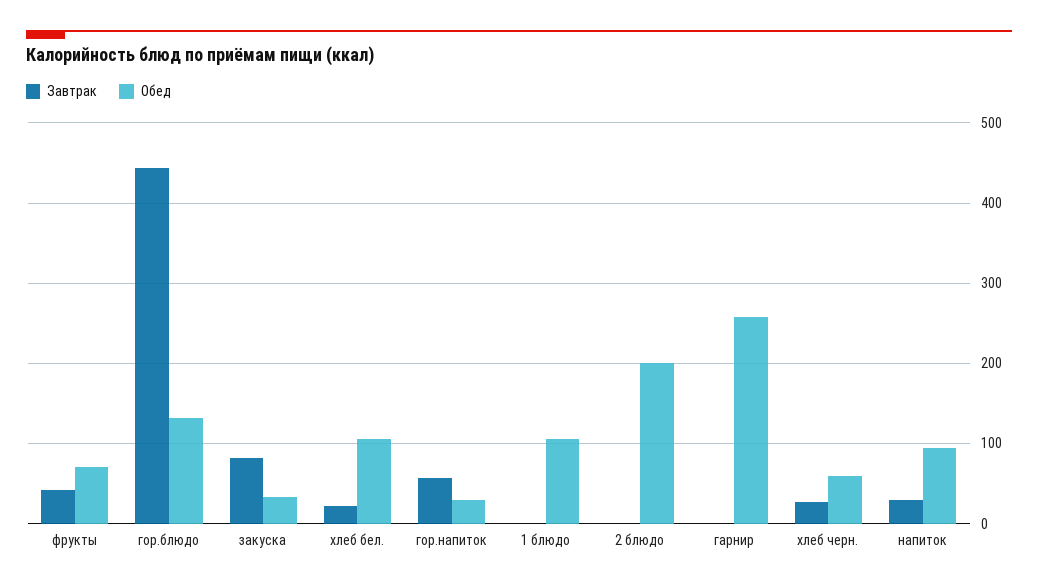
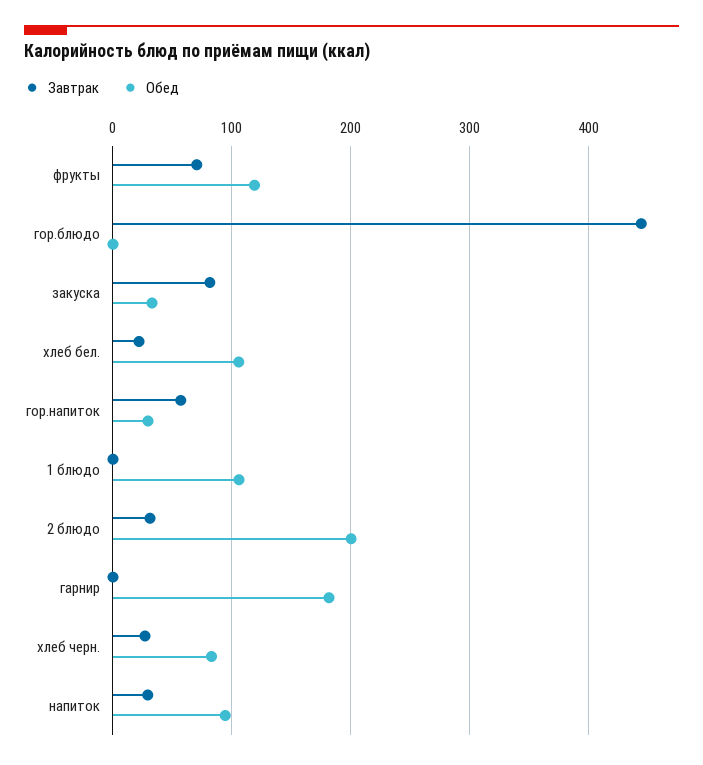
Завтрак, фрукты: 40 -> 70
Обед, фрукты: 70 -> 120
Обед, гор.блюдо: 130 -> 0
Завтрак, 2 блюдо: 0 -> 30
Обед, гарнир: 260 -> 180
Обед, хлеб черн.: 60 -> 80

